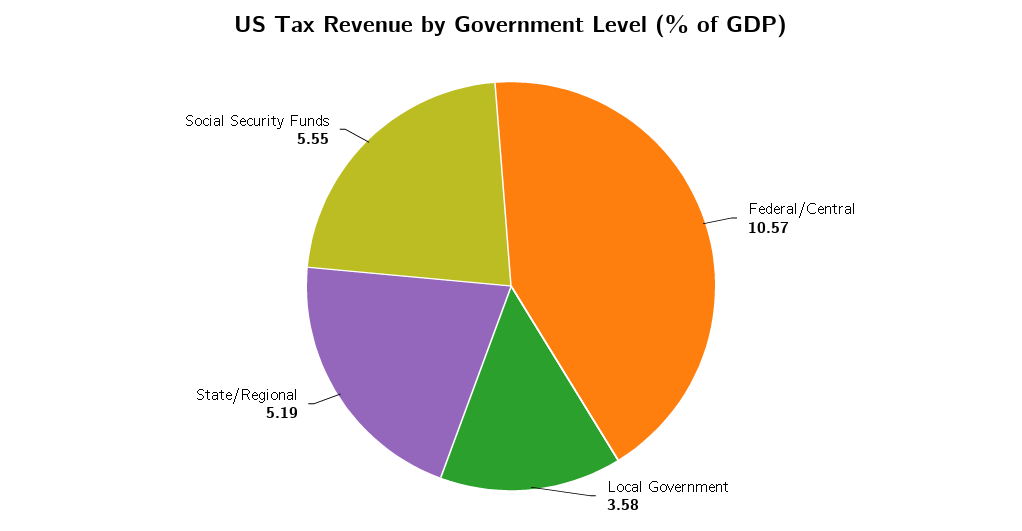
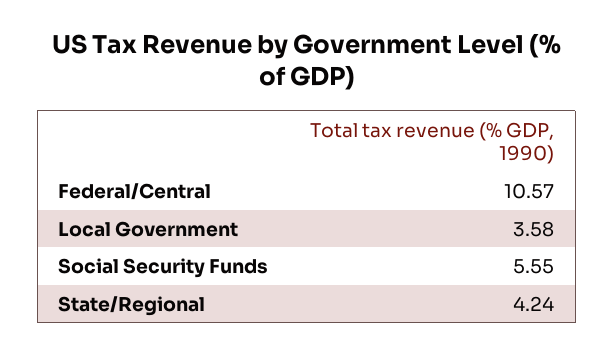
State/Regional: 5.19 -> 4.24

